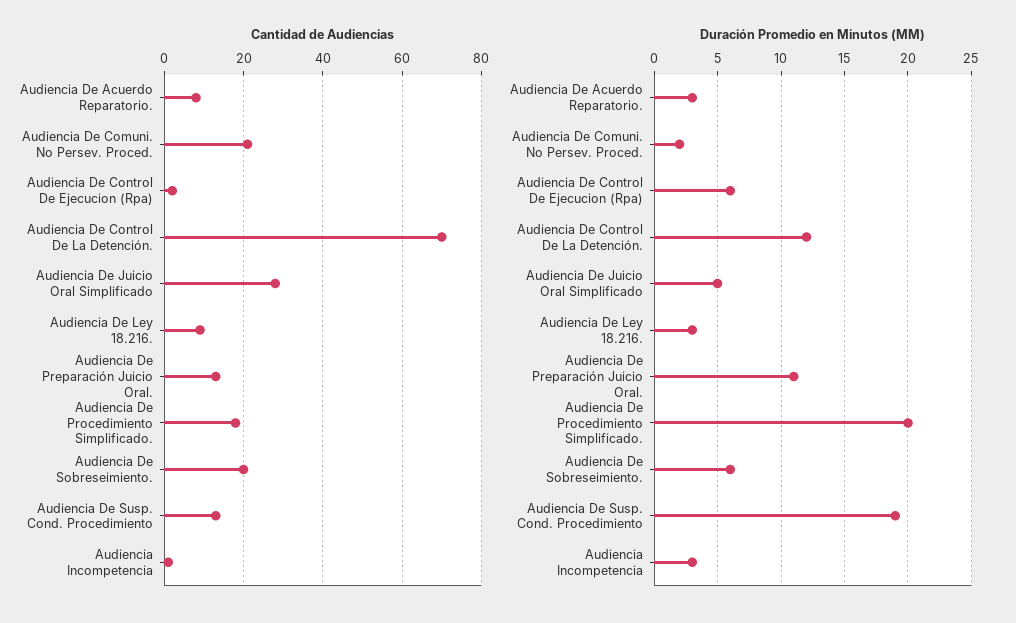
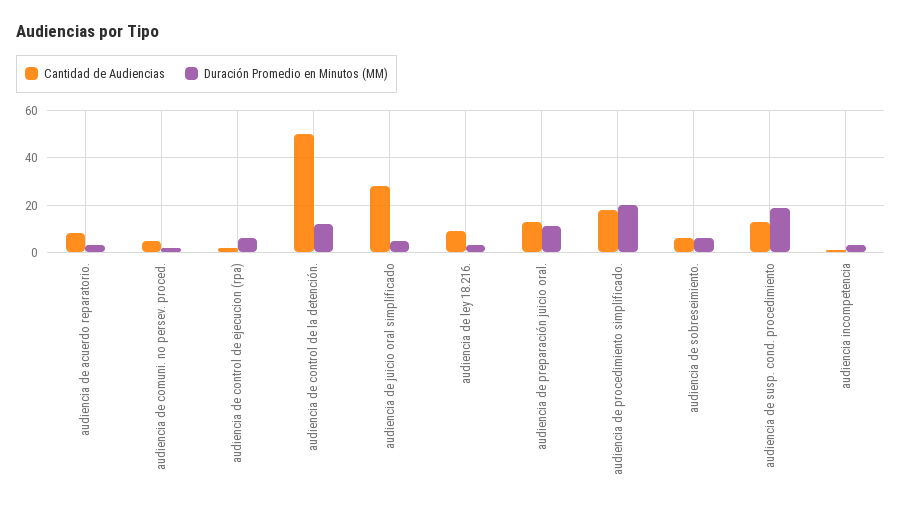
Cantidad de Audiencias, Audiencia De Comuni. No Persev. Proced.: 20 -> 5
Cantidad de Audiencias, Audiencia De Control De La Detención.: 70 -> 50
Cantidad de Audiencias, Audiencia De Sobreseimiento.: 20 -> 5

